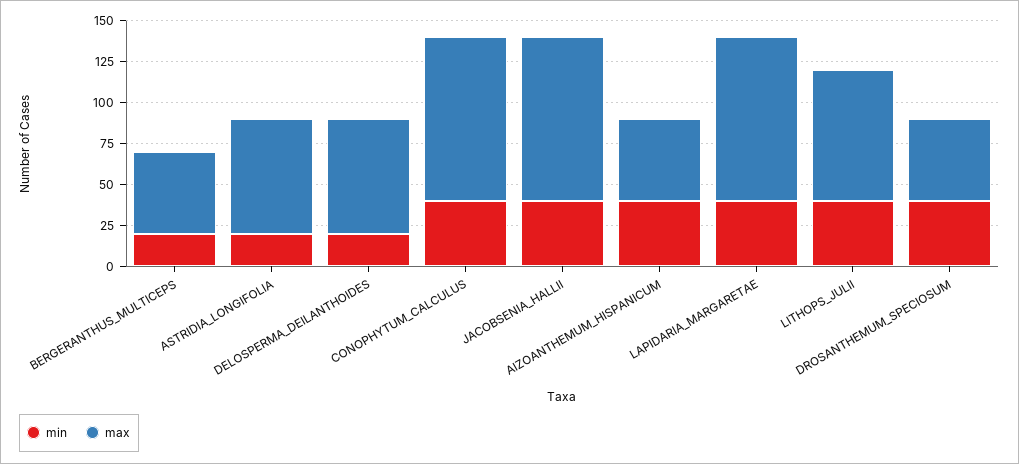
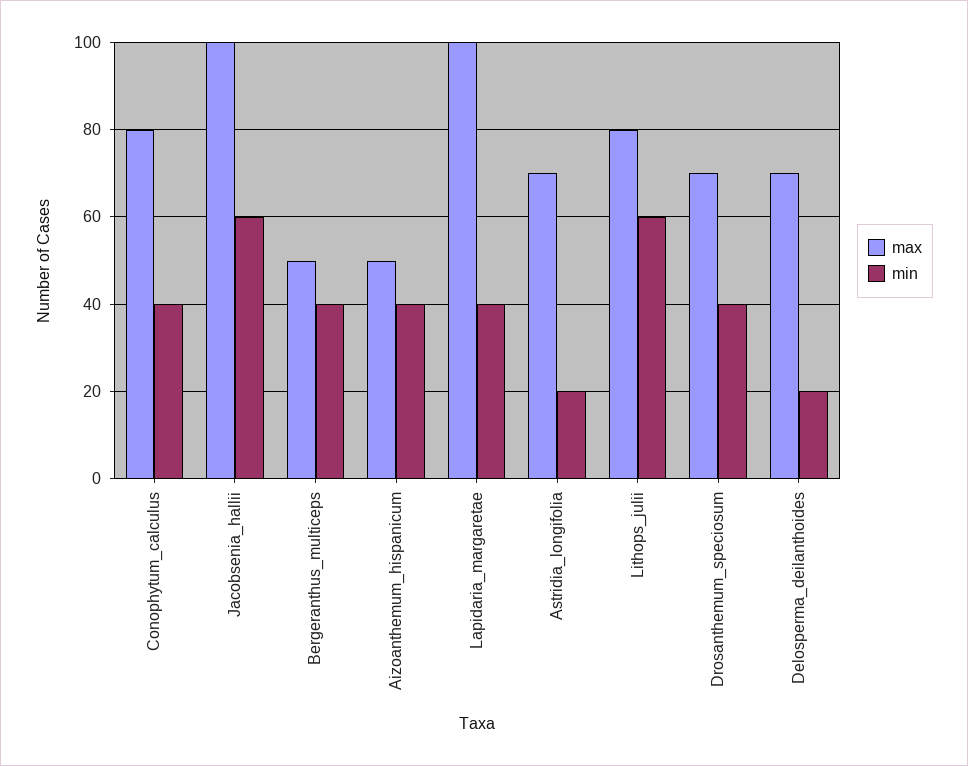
min, BERGERANTHUS_MULTICEPS: 20 -> 40
max, CONOPHYTUM_CALCULUS: 100 -> 80
min, JACOBSENIA_HALLII: 40 -> 60
min, LITHOPS_JULII: 40 -> 60
max, DROSANTHEMUM_SPECIOSUM: 50 -> 70

